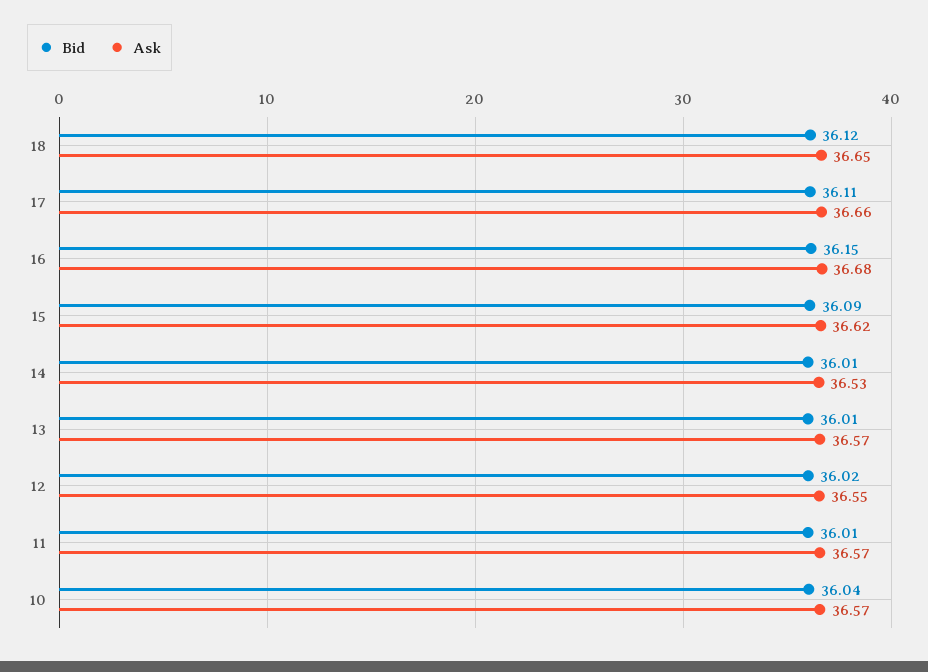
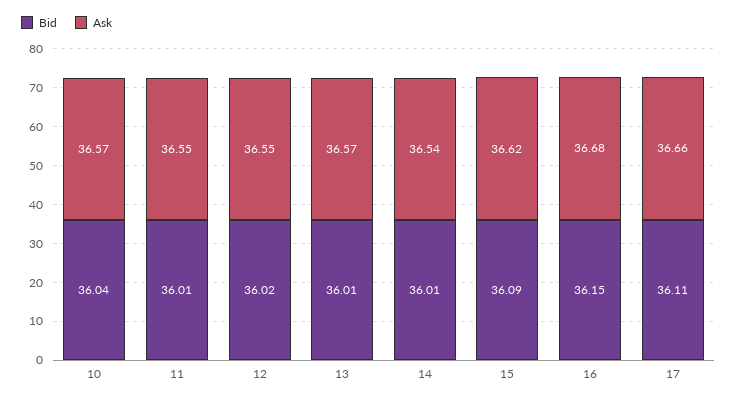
Bid, 18: 36.12 -> none
Ask, 18: 36.65 -> none
Ask, 14: 36.53 -> 36.54
Ask, 11: 36.57 -> 36.55

